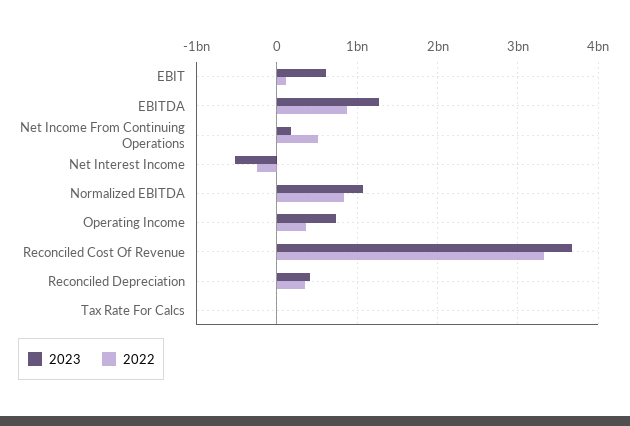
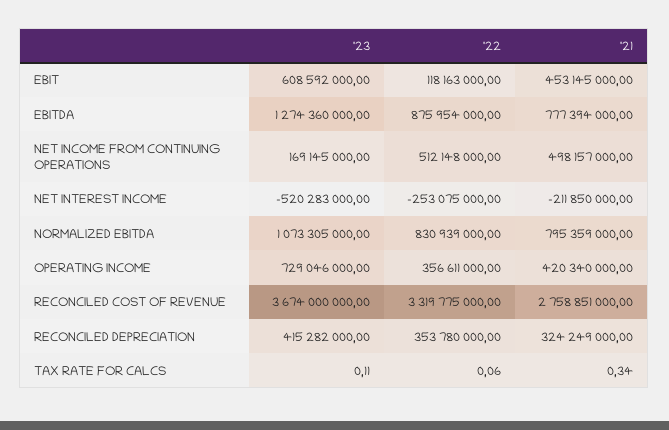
'21, EBIT: none -> 453145000
'21, EBITDA: none -> 777394000
'21, Net Income From Continuing Operations: none -> 498157000
'21, Net Interest Income: none -> -211850000
'21, Normalized EBITDA: none -> 795359000
'21, Operating Income: none -> 420340000
'21, Reconciled Cost Of Revenue: none -> 2758851000
'21, Reconciled Depreciation: none -> 324249000
'21, Tax Rate For Calcs: none -> 0.34

